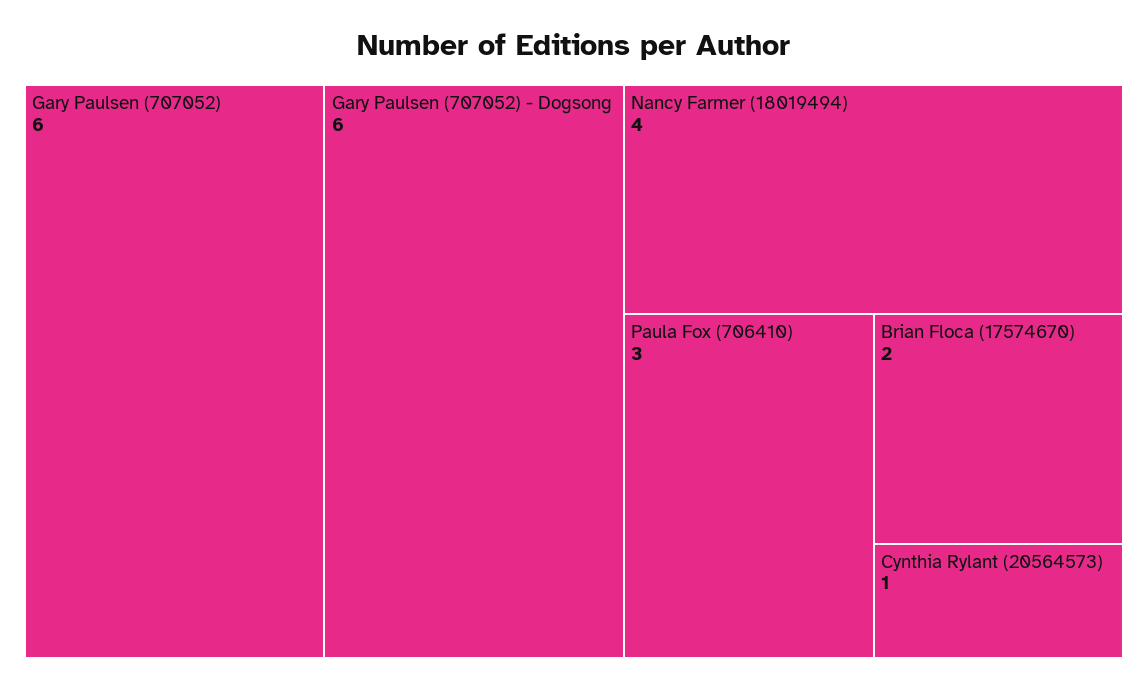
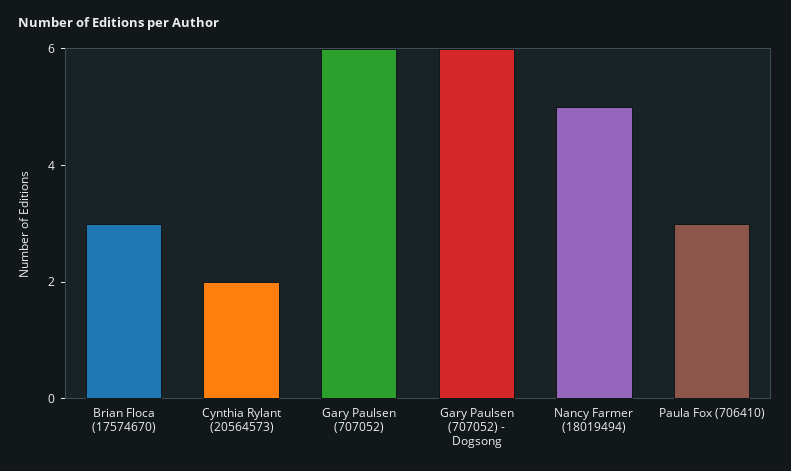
Nancy Farmer (18019494): 4 -> 5
Brian Floca (17574670): 2 -> 3
Cynthia Rylant (20564573): 1 -> 2

